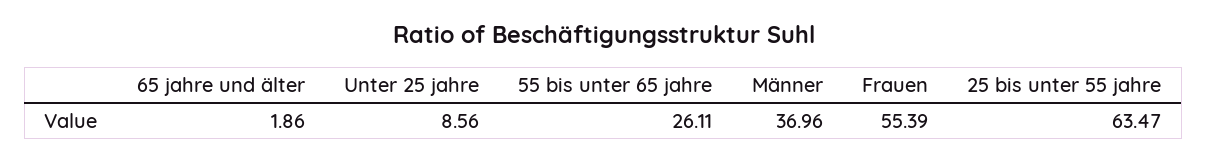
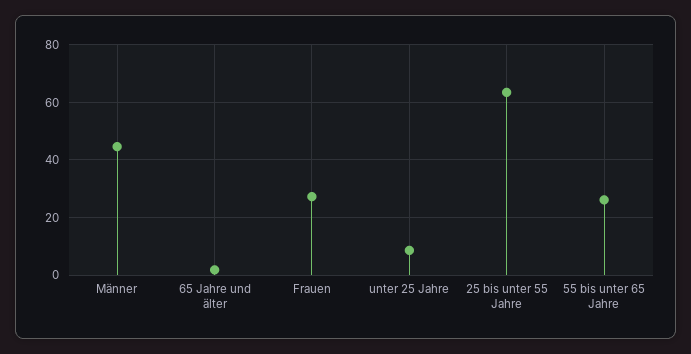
Männer: 36.96 -> 45
Frauen: 55.39 -> 27.5

